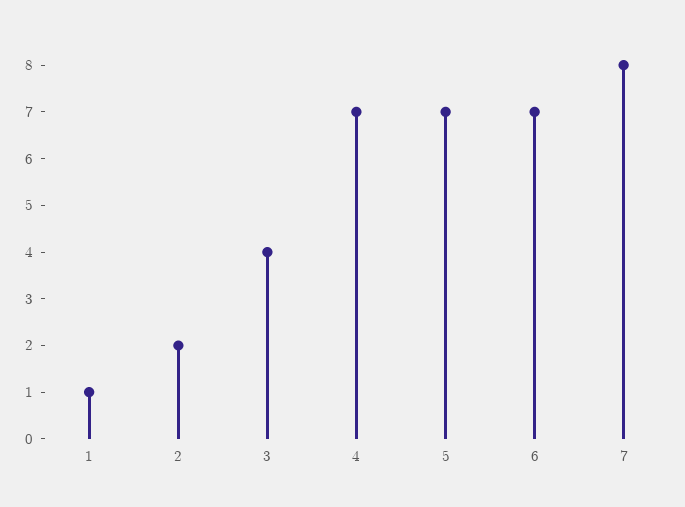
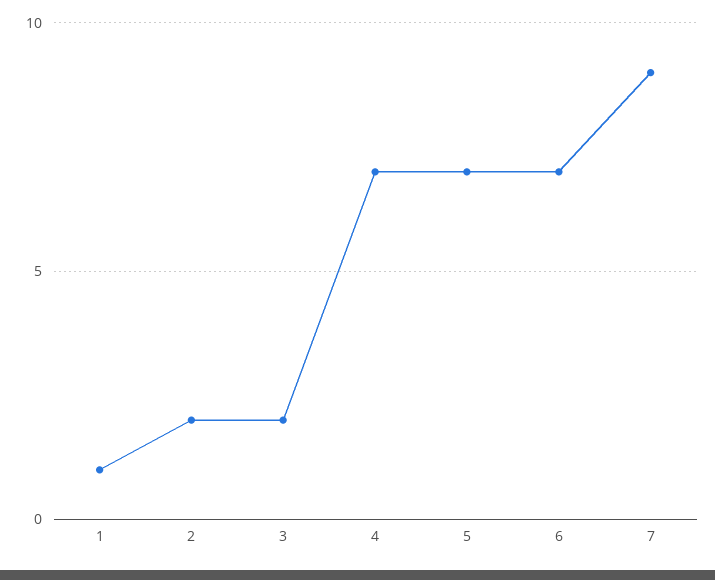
3: 4 -> 2
7: 8 -> 9

